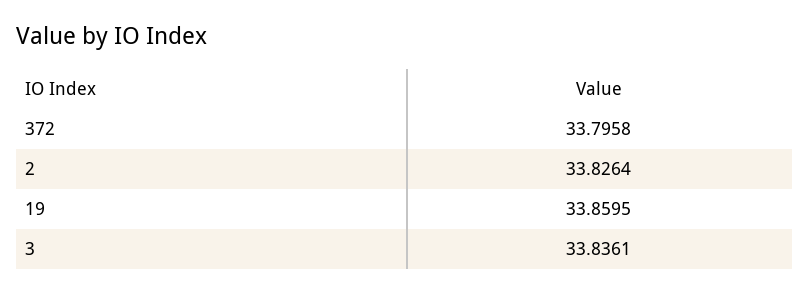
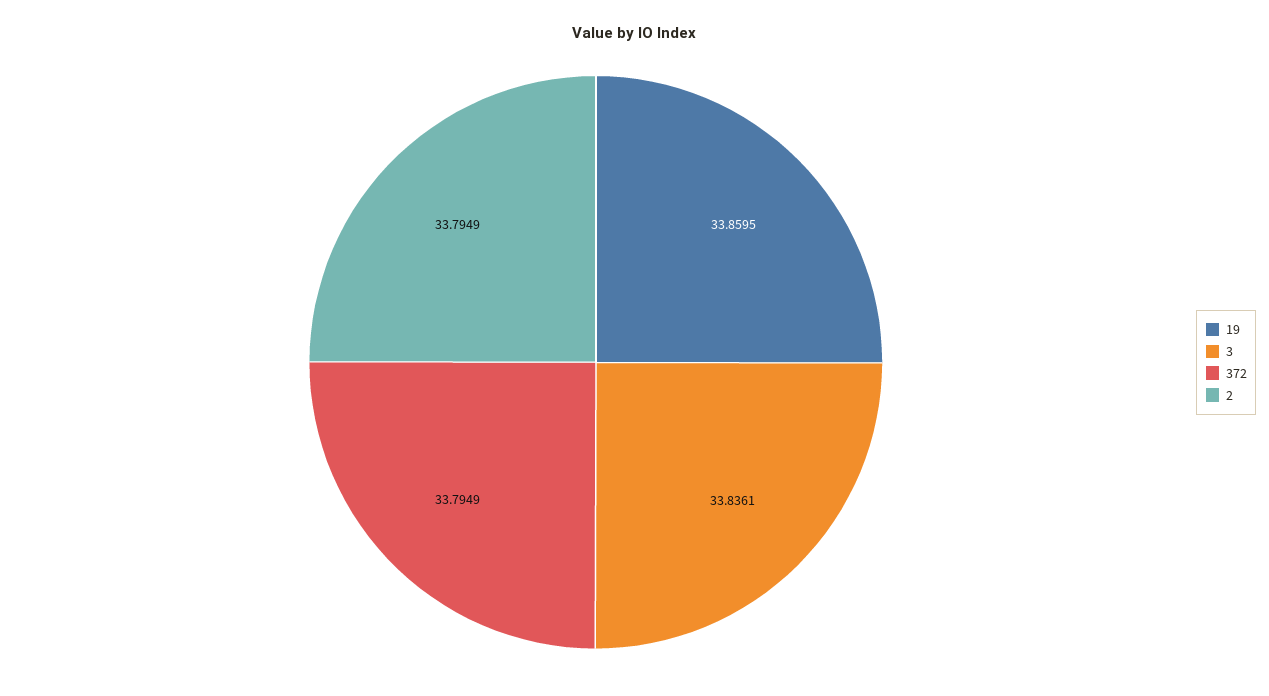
372: 33.7958 -> 33.7949
2: 33.8264 -> 33.7949

